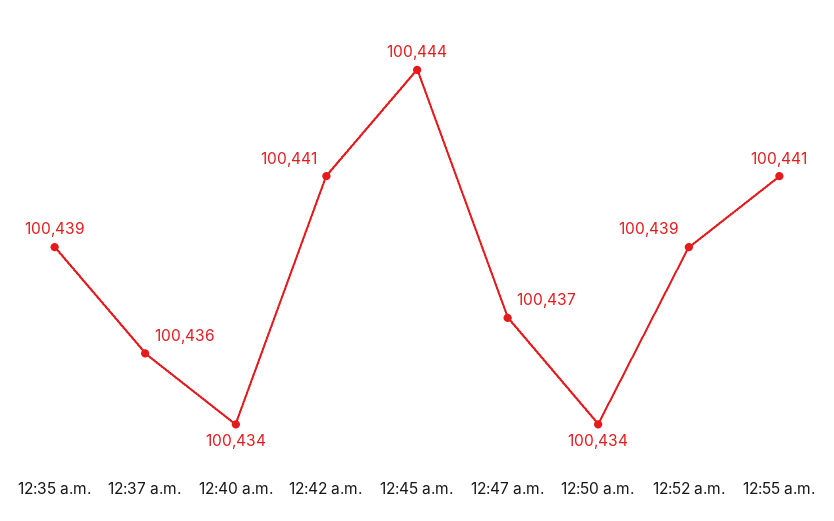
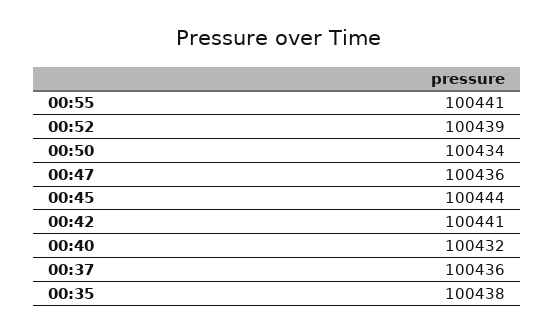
12:35 a.m.: 100439 -> 100438
12:40 a.m.: 100434 -> 100432
12:47 a.m.: 100437 -> 100436

